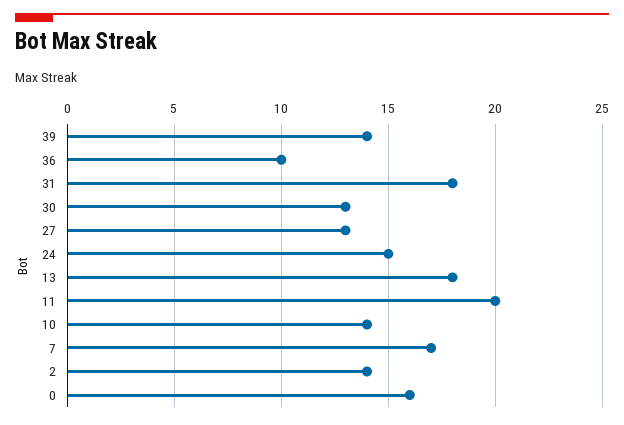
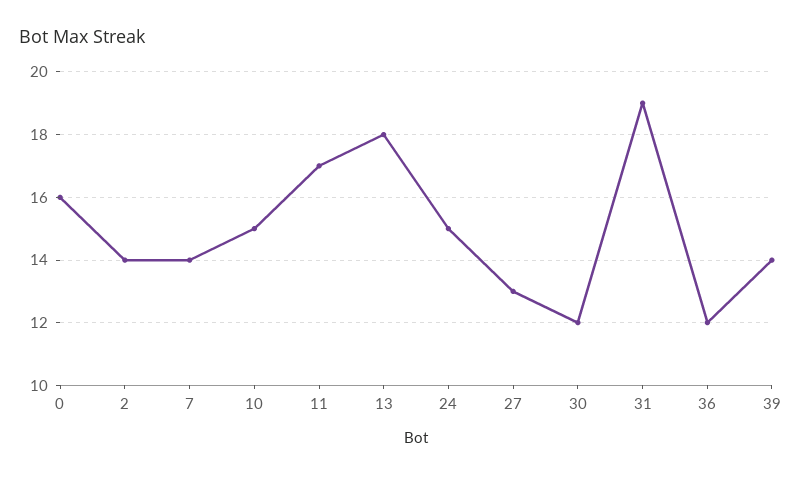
36: 10 -> 12
31: 18 -> 19
30: 13 -> 12
11: 20 -> 17
10: 14 -> 15
7: 17 -> 14

